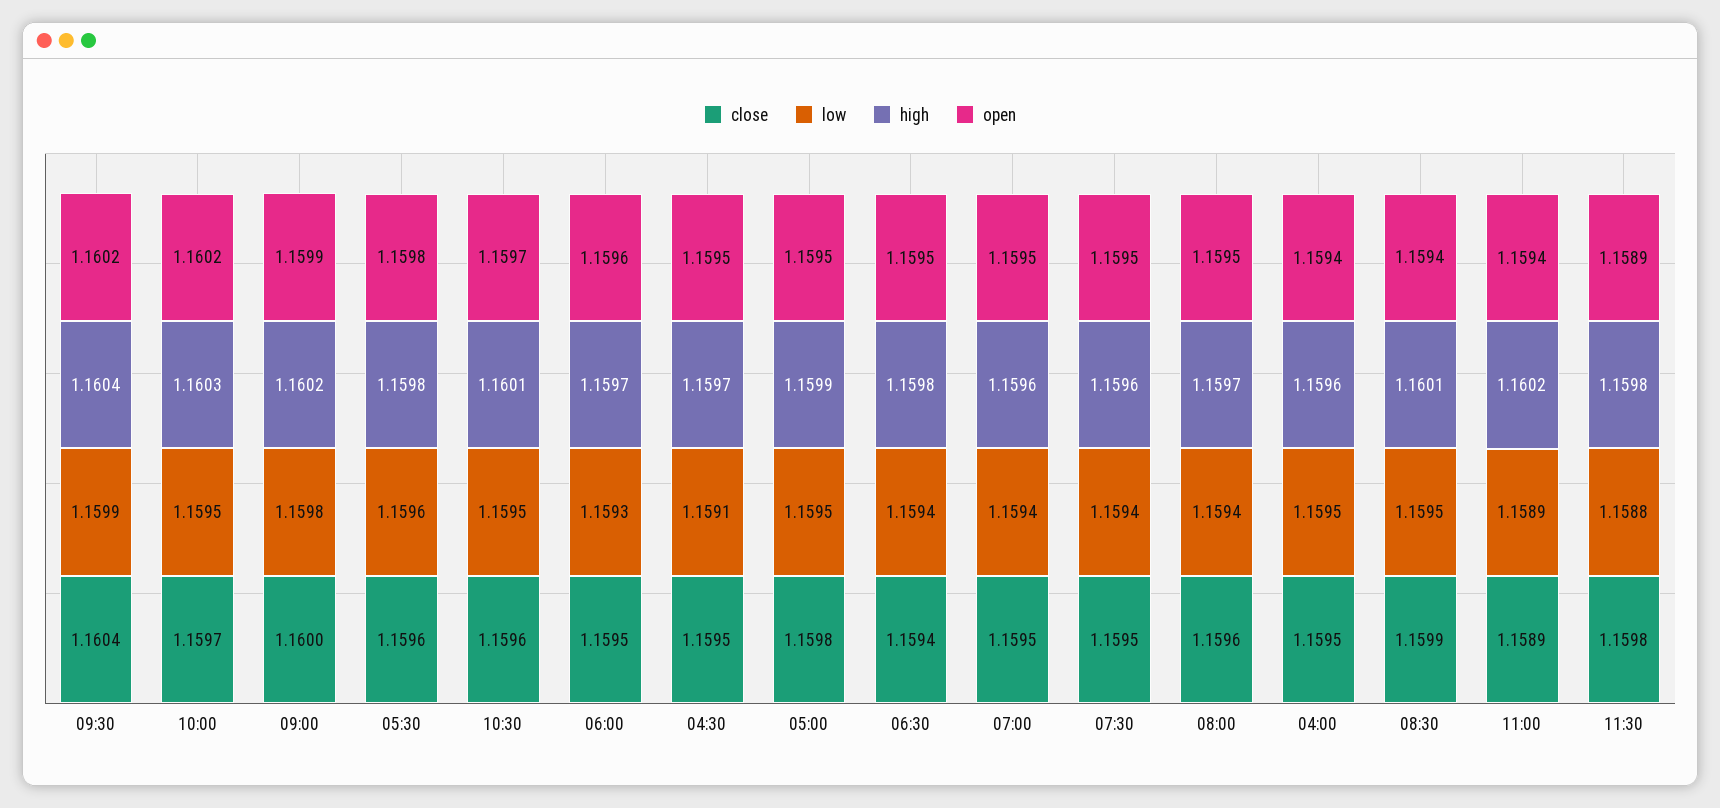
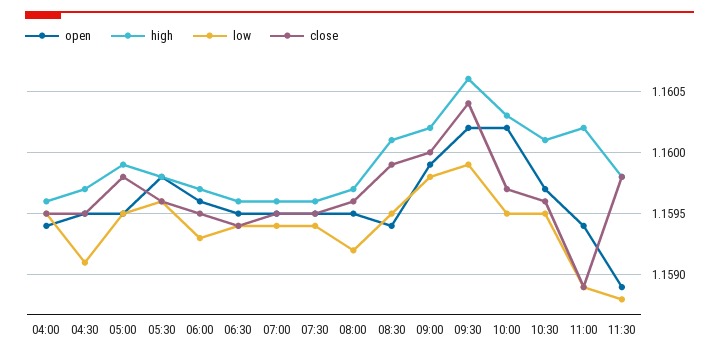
high, 09:30: 1.1604 -> 1.1606
high, 06:30: 1.1598 -> 1.1596
low, 08:00: 1.1594 -> 1.1592

